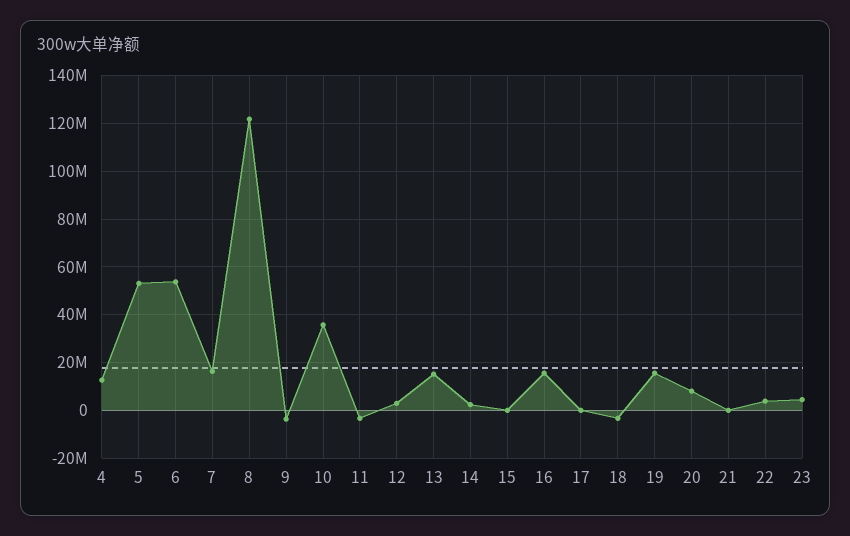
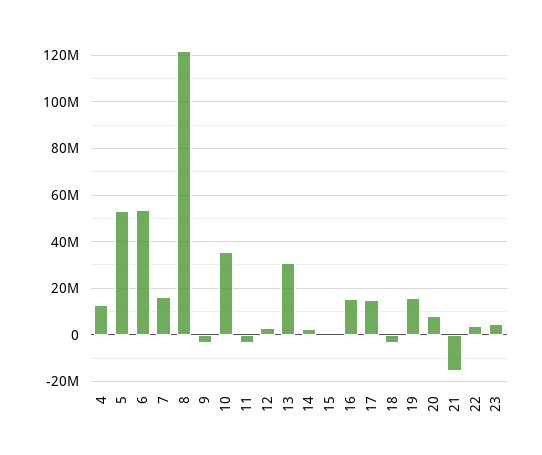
13: 15000000 -> 30000000
17: 0 -> 15000000
21: 0 -> -15000000

